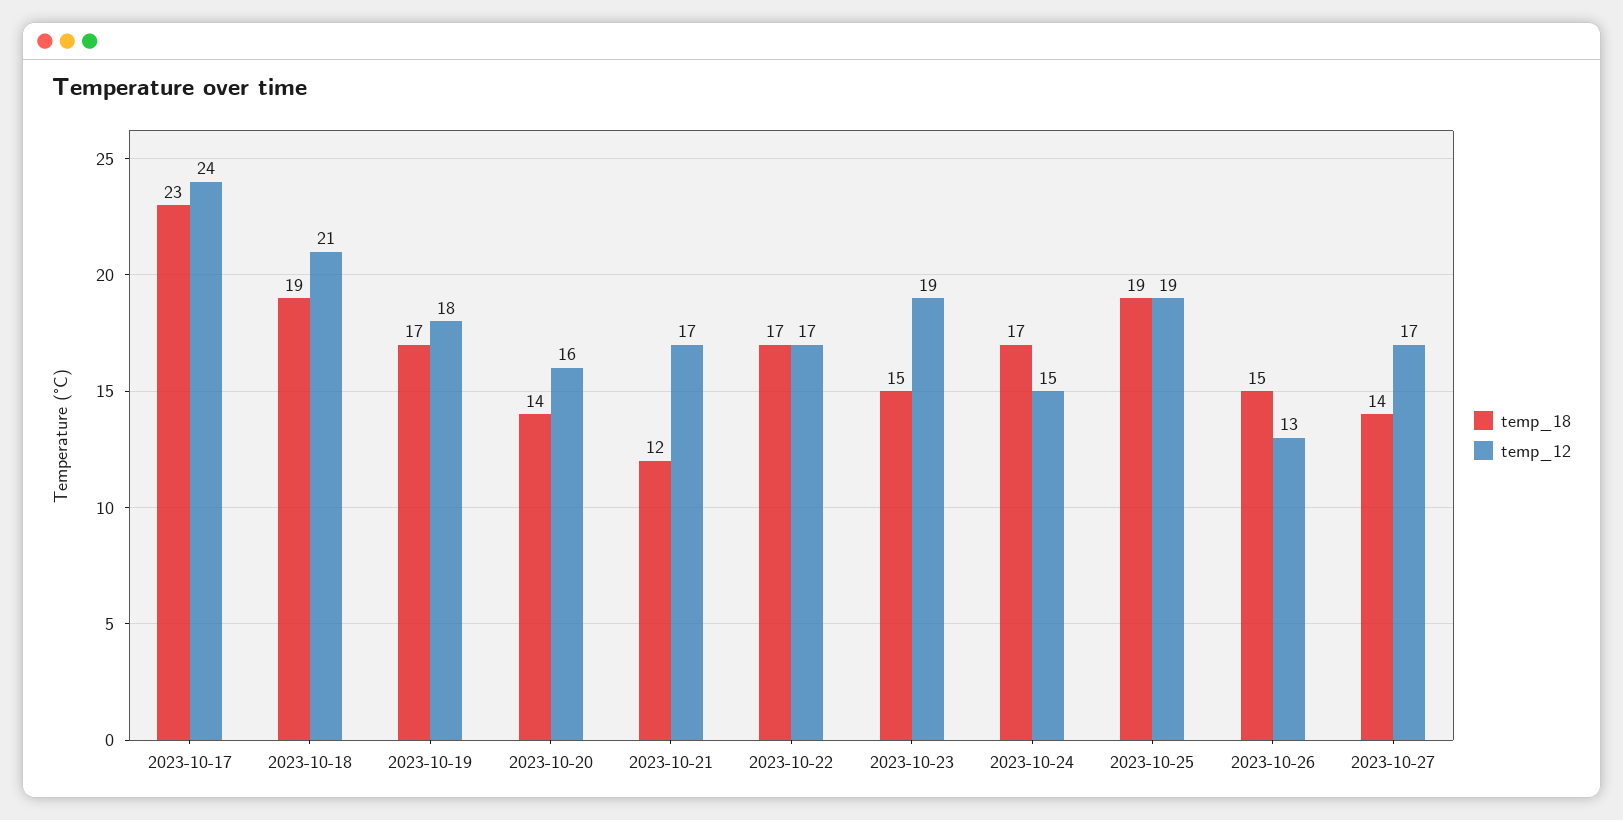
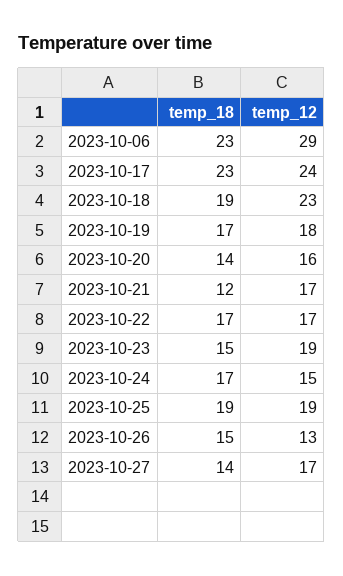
temp_12, 2023-10-18: 21 -> 23
temp_18, 2023-10-06: none -> 23
temp_12, 2023-10-06: none -> 29

